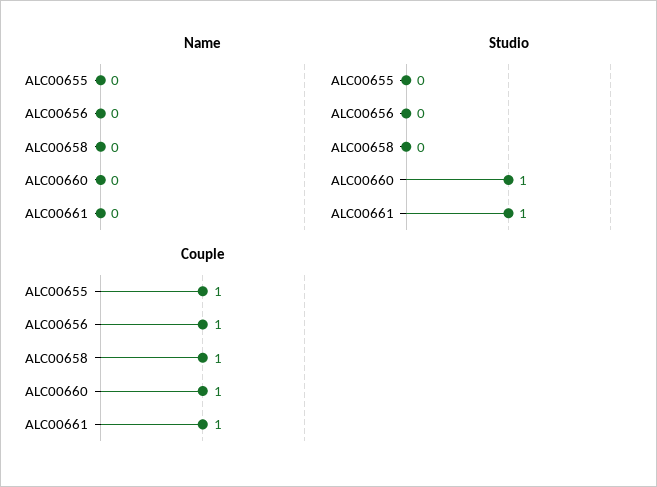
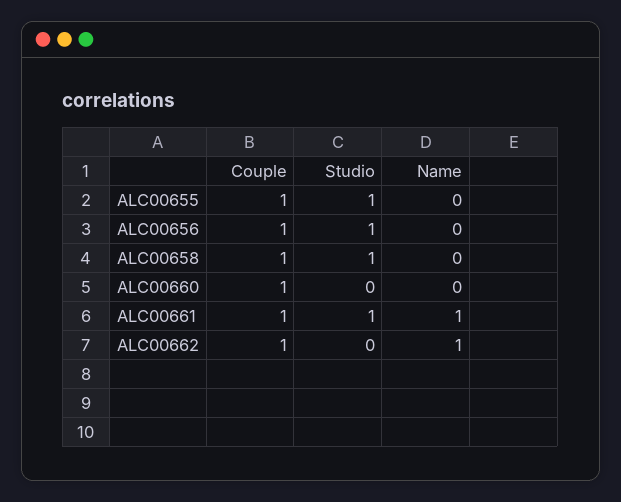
Name, ALC00661: 0 -> 1
Studio, ALC00655: 0 -> 1
Studio, ALC00656: 0 -> 1
Studio, ALC00658: 0 -> 1
Studio, ALC00660: 1 -> 0
Couple, ALC00662: none -> 1
Studio, ALC00662: none -> 0
Name, ALC00662: none -> 1

